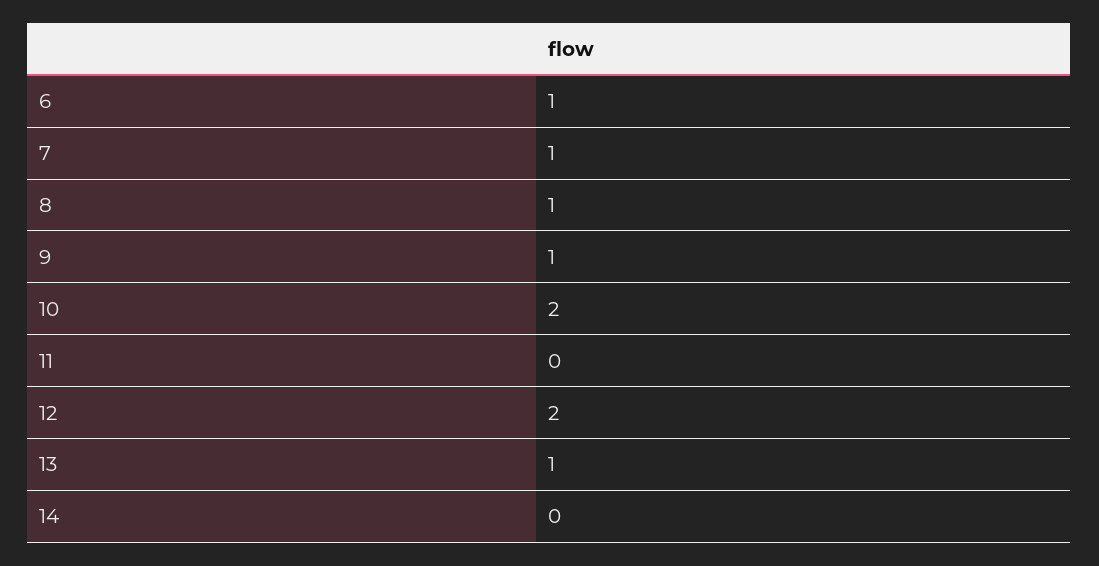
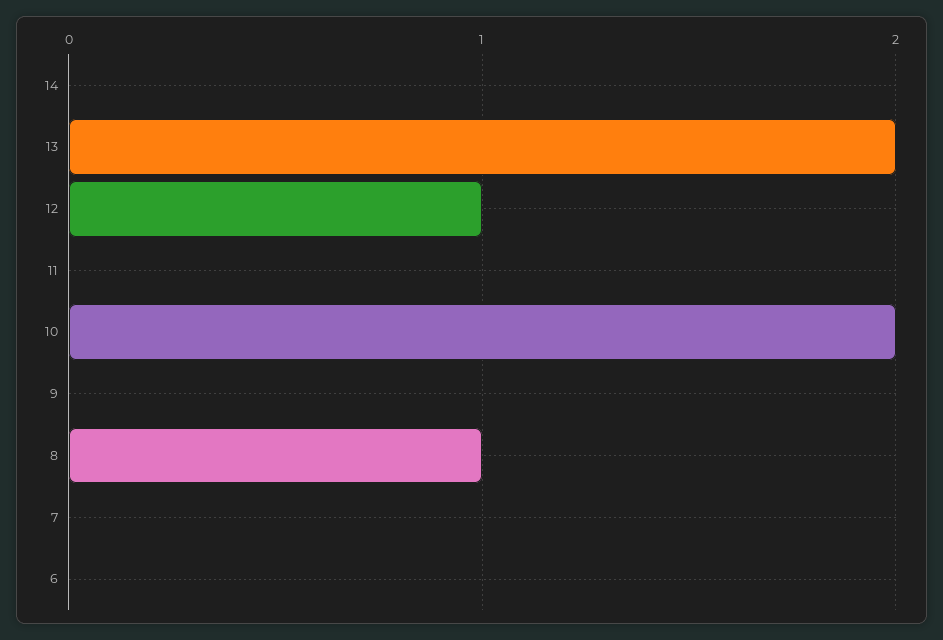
6: 1 -> 0
7: 1 -> 0
9: 1 -> 0
12: 2 -> 1
13: 1 -> 2

